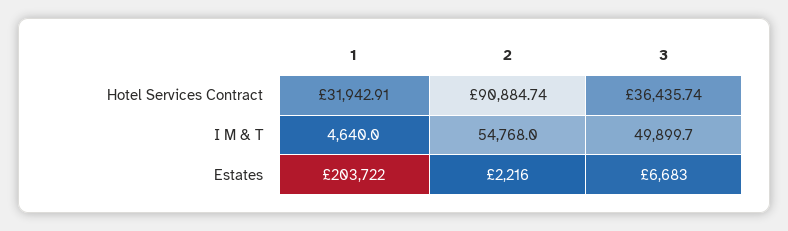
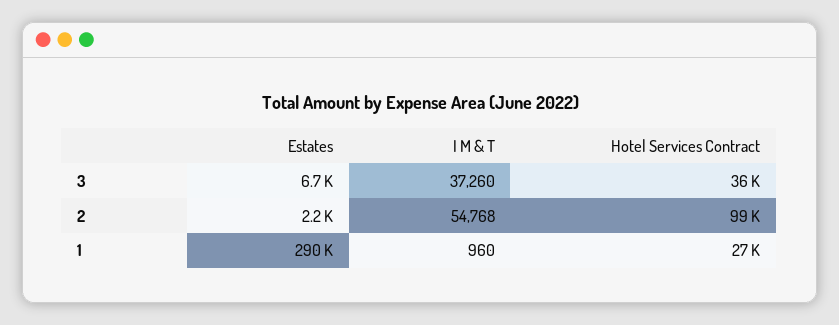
1, Hotel Services Contract: 31942.91 -> 27000
2, Hotel Services Contract: 90884.74 -> 99000
1, I M & T: 4640 -> 960
3, I M & T: 49899.7 -> 37260
1, Estates: 203722 -> 290000

